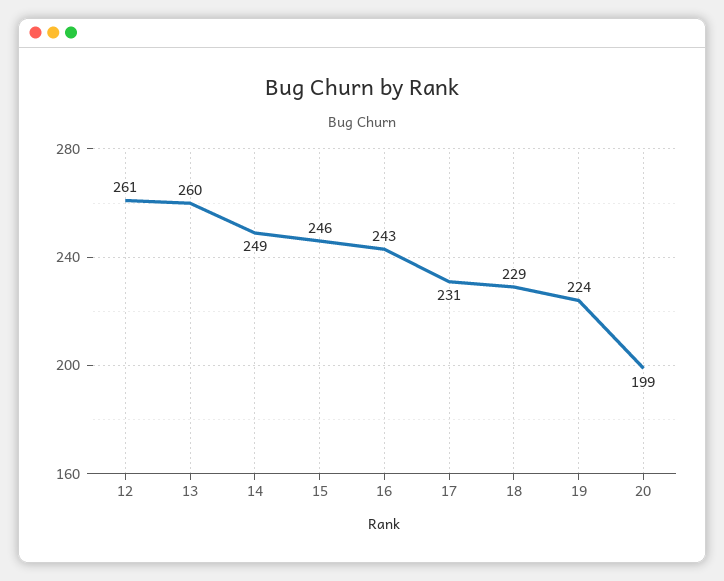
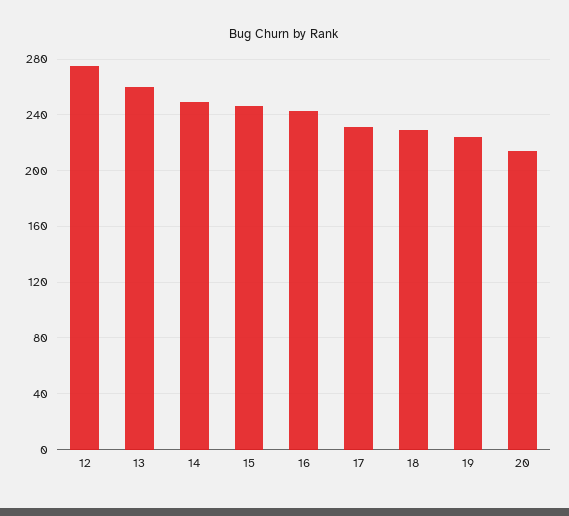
12: 261 -> 275
20: 199 -> 215

